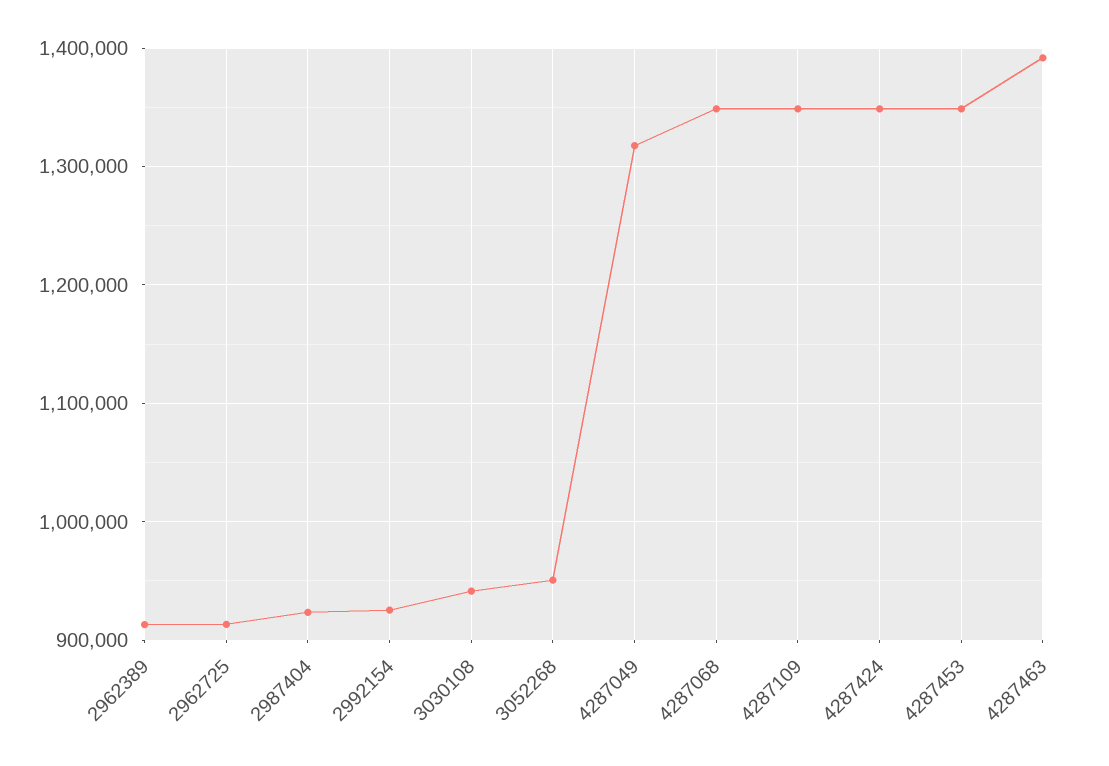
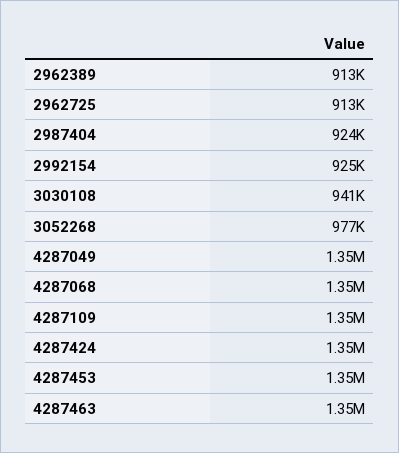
3052268: 950000 -> 977000
4287049: 1320000 -> 1350000
4287463: 1390000 -> 1350000

